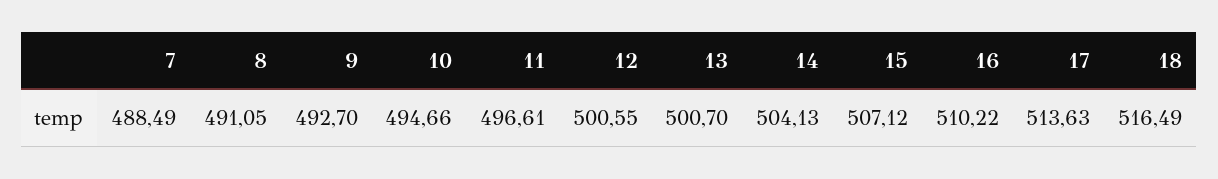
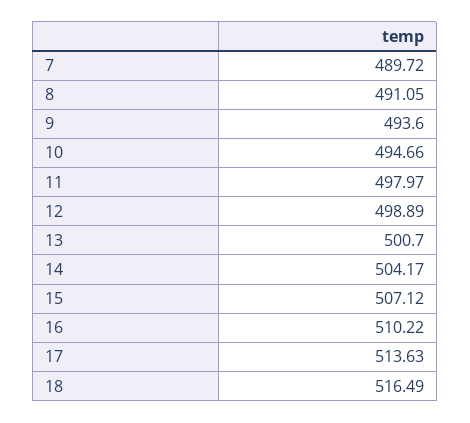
7: 488.49 -> 489.72
9: 492.7 -> 493.6
11: 496.61 -> 497.97
12: 500.55 -> 498.89
14: 504.13 -> 504.17

